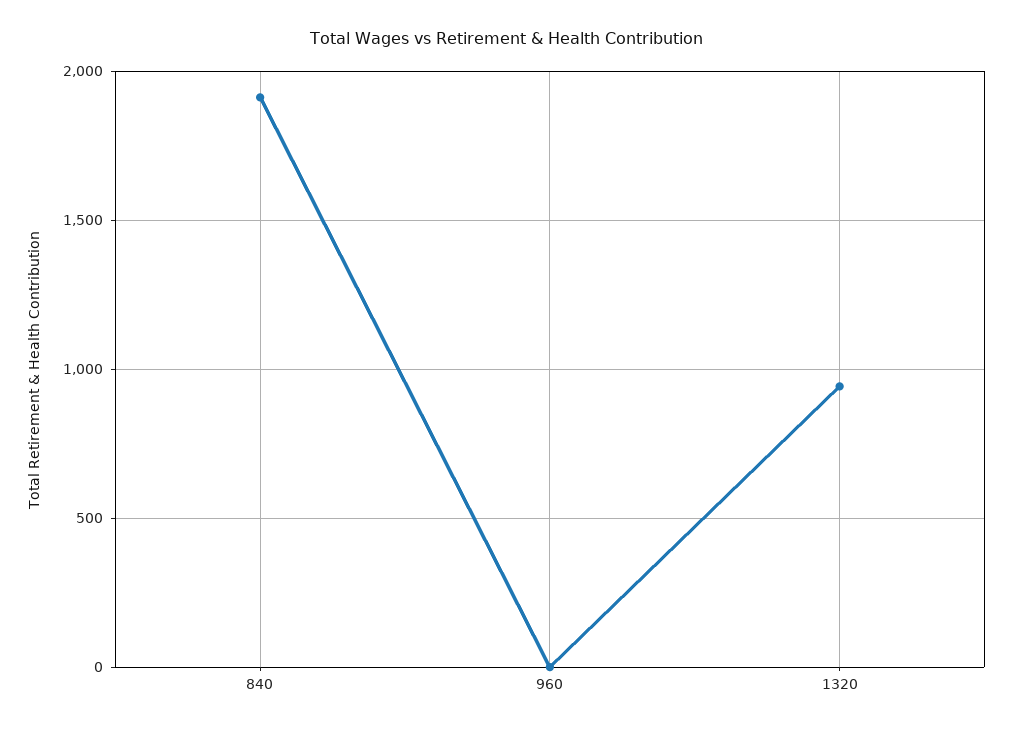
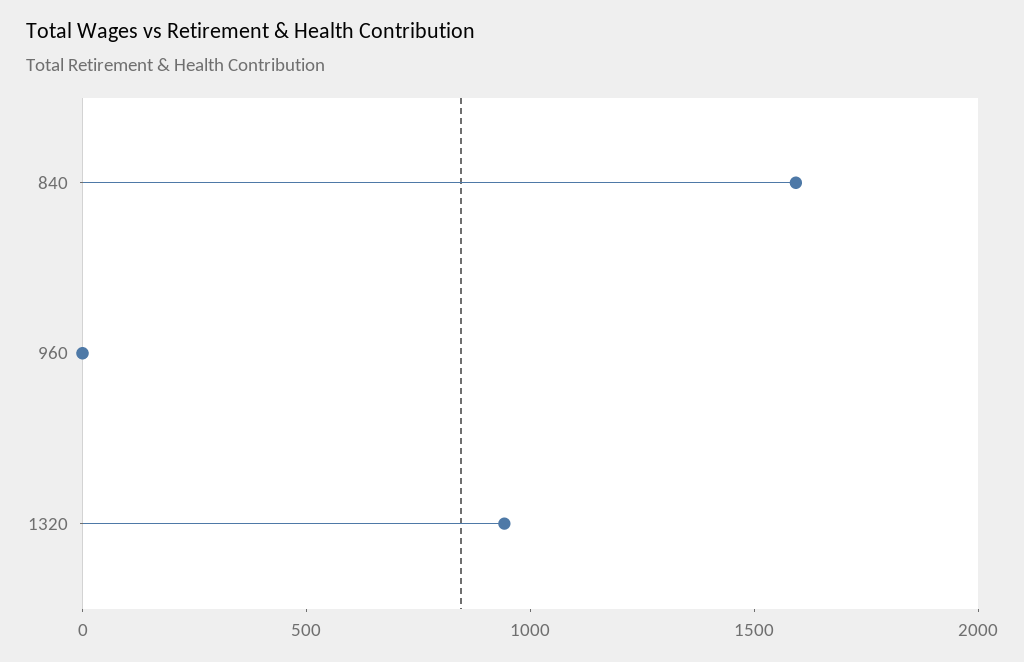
840: 1900 -> 1600

